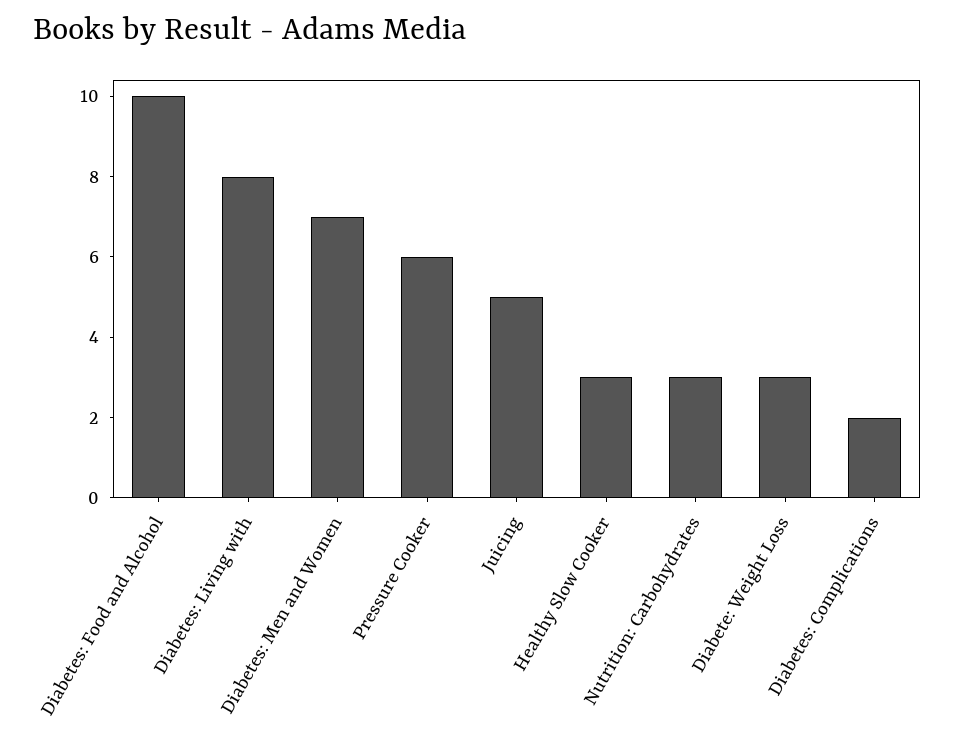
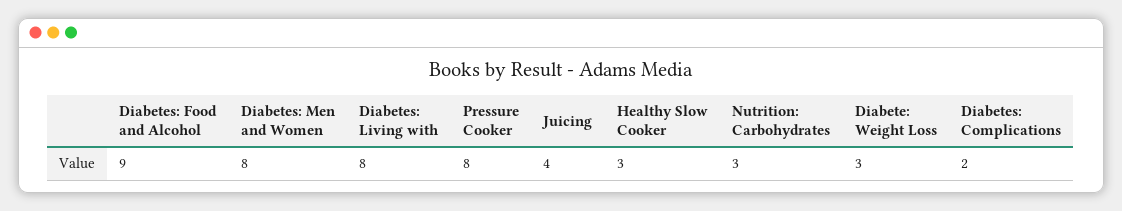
Diabetes: Food and Alcohol: 10 -> 9
Diabetes: Men and Women: 7 -> 8
Pressure Cooker: 6 -> 8
Juicing: 5 -> 4

